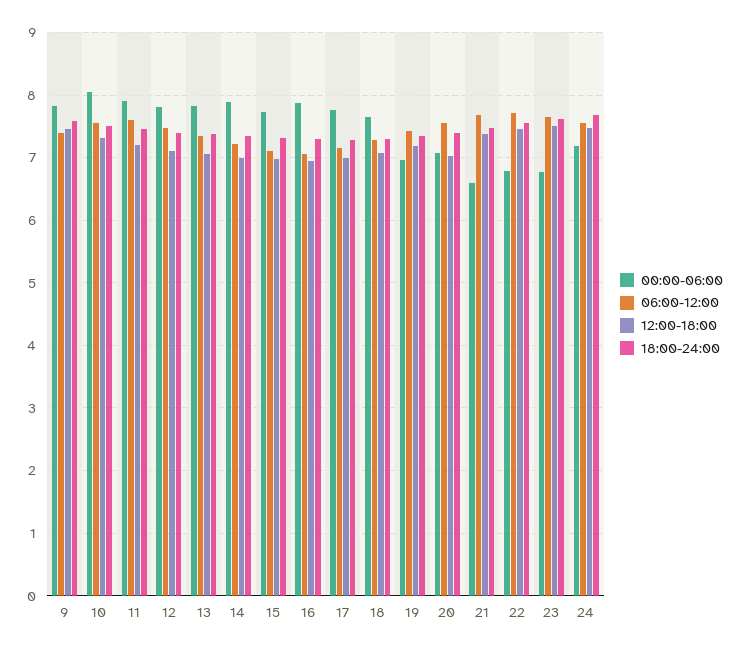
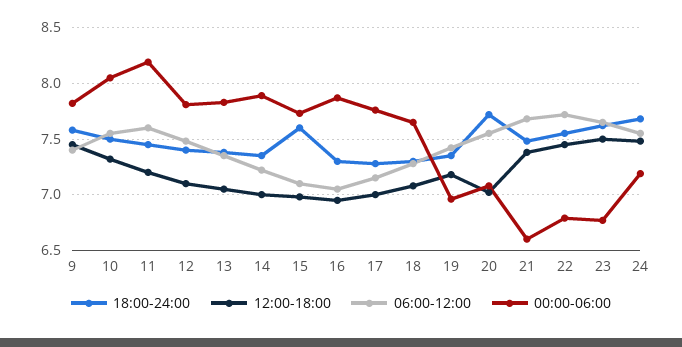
00:00-06:00, 11: 7.9 -> 8.2
18:00-24:00, 15: 7.3 -> 7.6
18:00-24:00, 20: 7.4 -> 7.7

